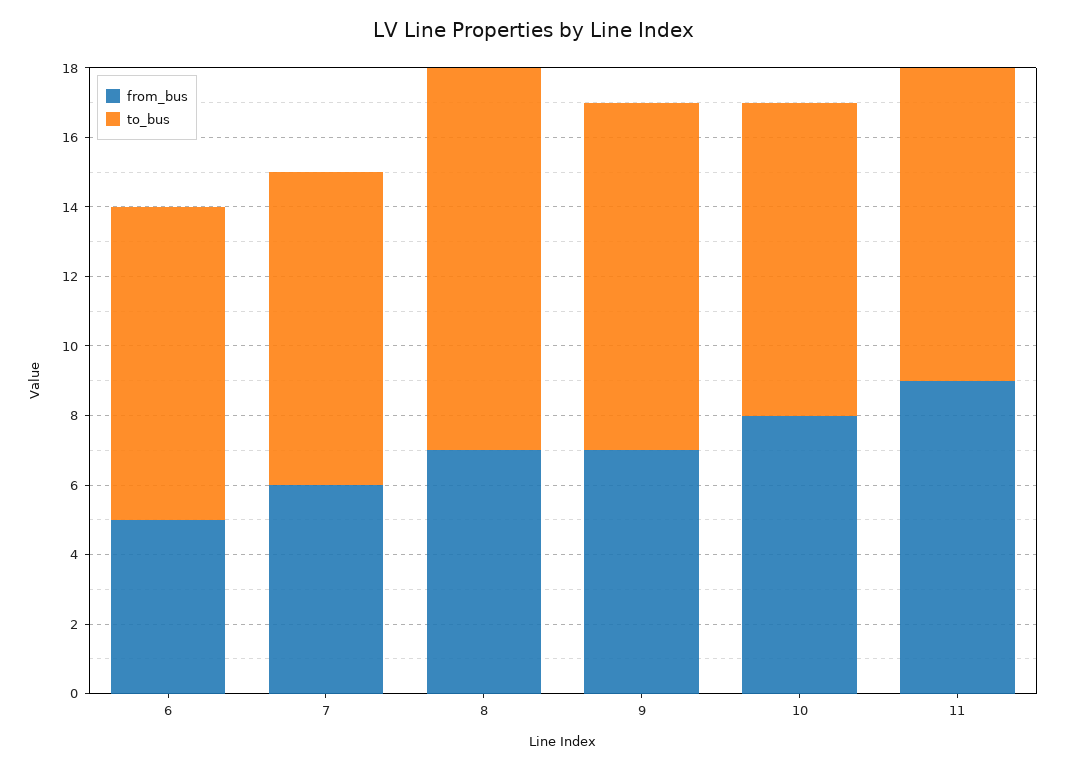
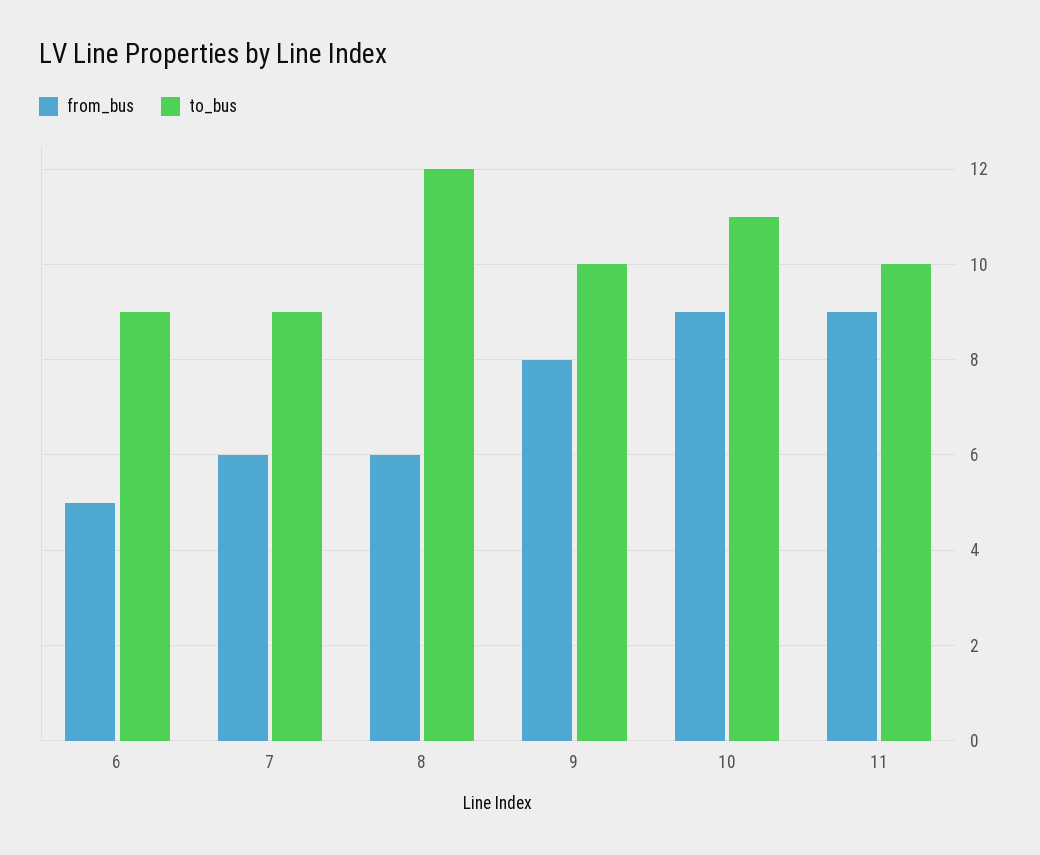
from_bus, 8: 7 -> 6
to_bus, 8: 11 -> 12
from_bus, 9: 7 -> 8
from_bus, 10: 8 -> 9
to_bus, 10: 9 -> 11
to_bus, 11: 9 -> 10

